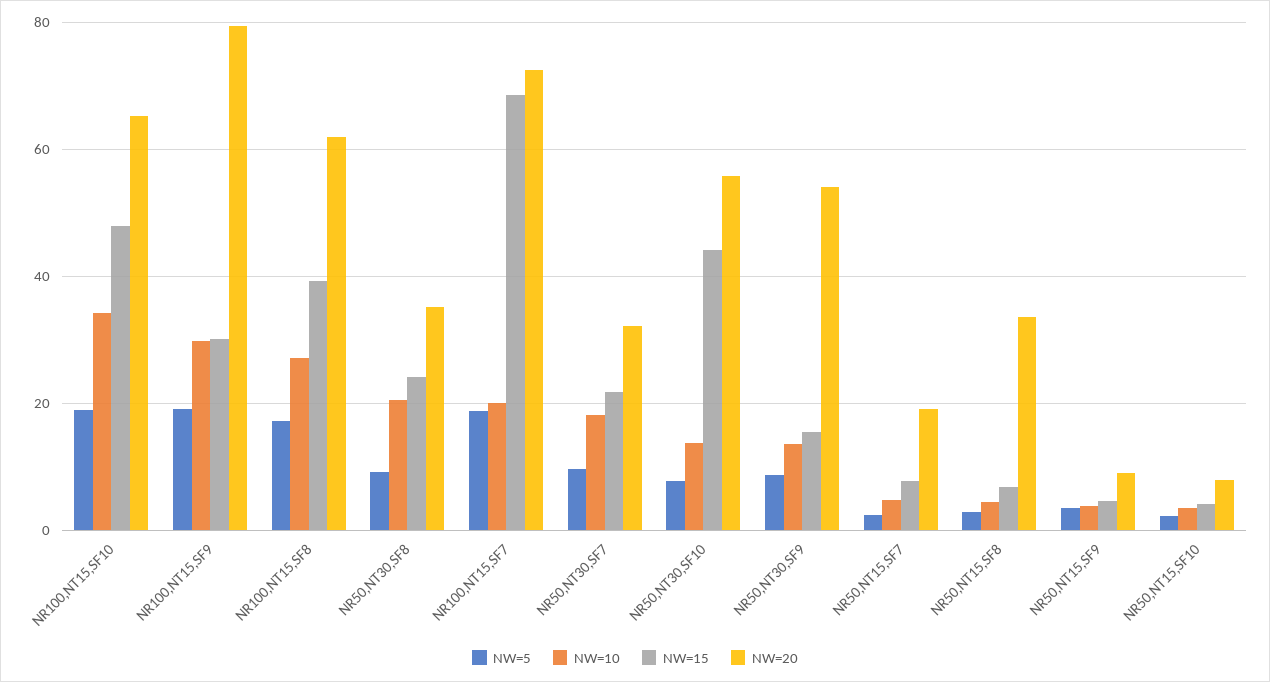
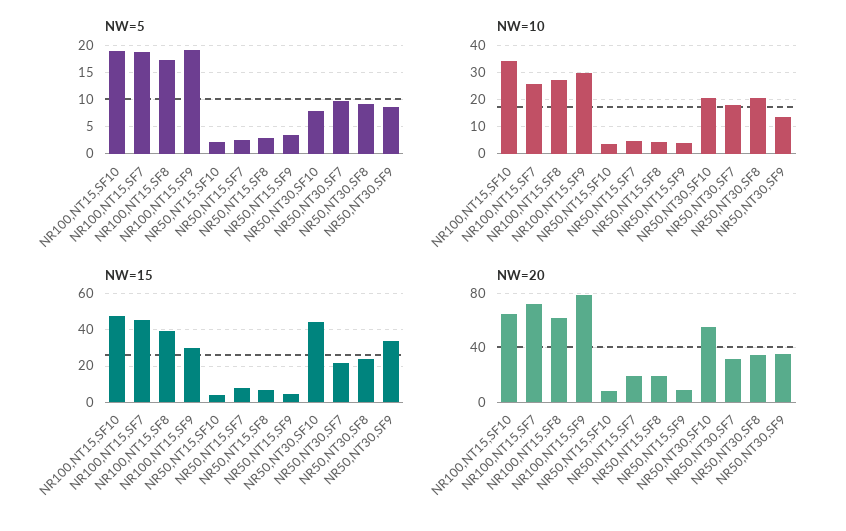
NW=10, NR100,NT15,SF7: 20 -> 25
NW=15, NR100,NT15,SF7: 68 -> 45
NW=10, NR50,NT30,SF10: 14 -> 20
NW=15, NR50,NT30,SF9: 16 -> 35
NW=20, NR50,NT30,SF9: 54 -> 35
NW=20, NR50,NT15,SF8: 34 -> 20

